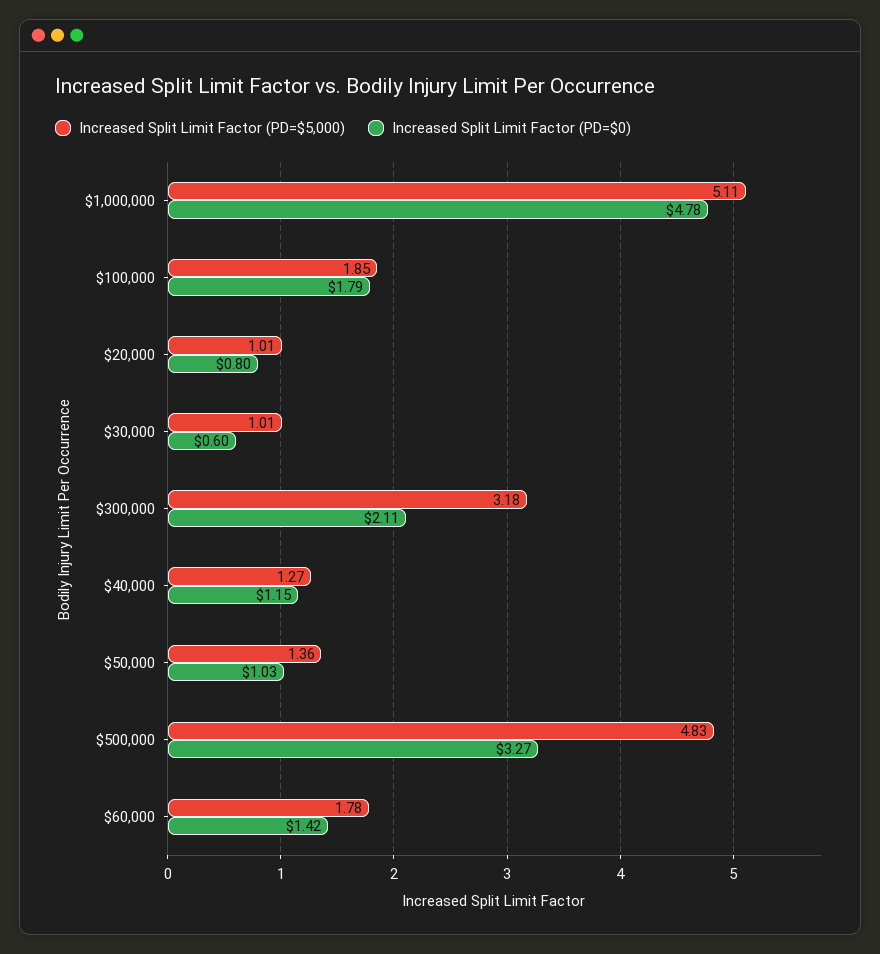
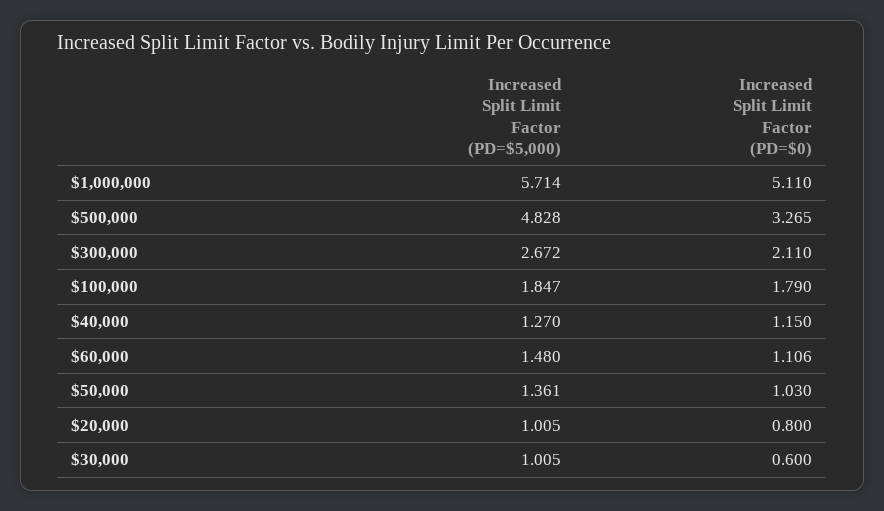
Increased Split Limit Factor (PD=$5,000), $1,000,000: 5.11 -> 5.714
Increased Split Limit Factor (PD=$0), $1,000,000: 4.78 -> 5.11
Increased Split Limit Factor (PD=$5,000), $300,000: 3.18 -> 2.672
Increased Split Limit Factor (PD=$5,000), $60,000: 1.78 -> 1.48
Increased Split Limit Factor (PD=$0), $60,000: 1.42 -> 1.106

